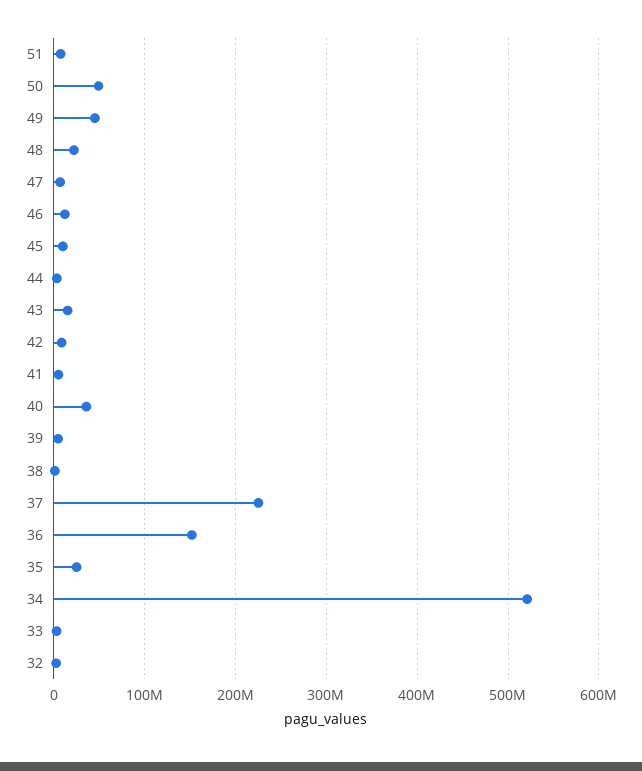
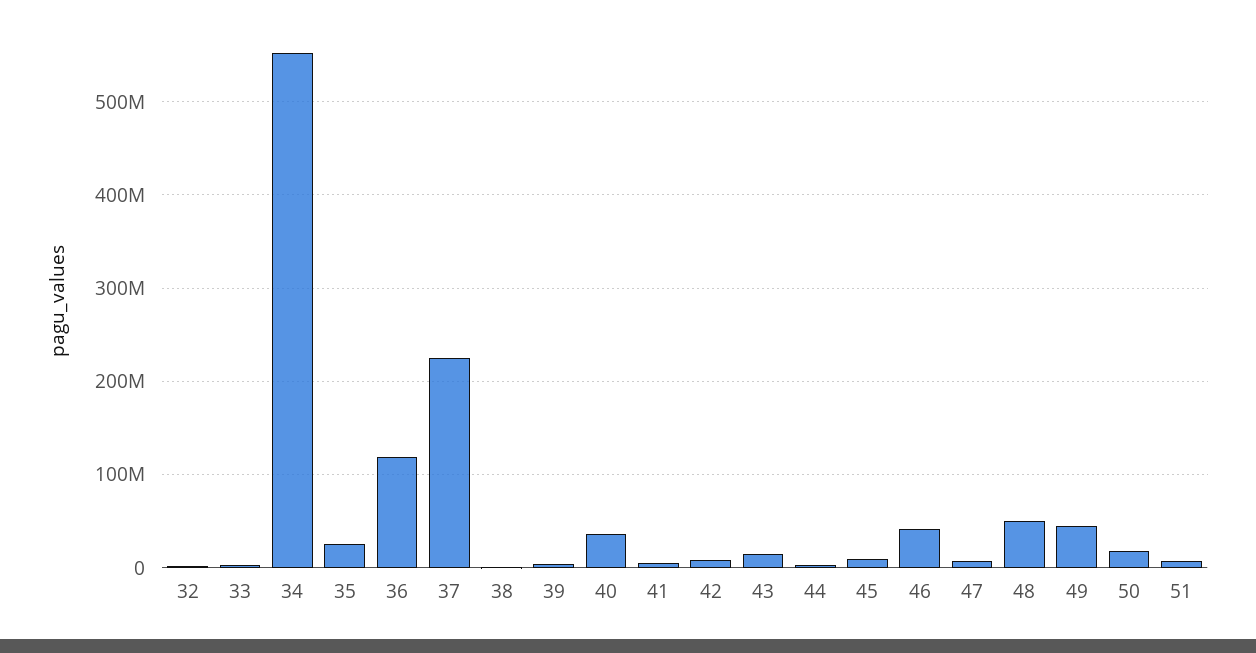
50: 50000000 -> 20000000
48: 20000000 -> 50000000
46: 10000000 -> 40000000
36: 150000000 -> 120000000
34: 520000000 -> 550000000

